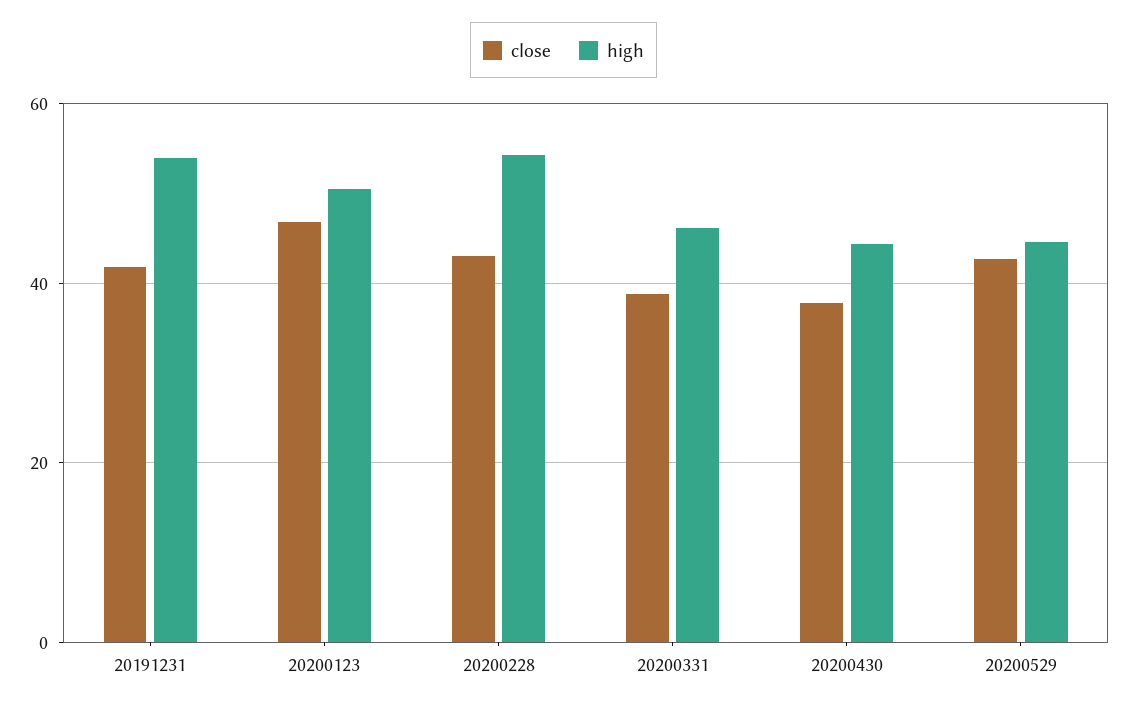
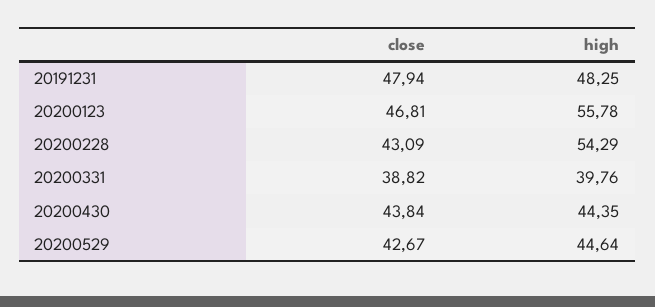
close, 20191231: 42 -> 47.94
high, 20191231: 54 -> 48.25
high, 20200123: 50 -> 55.78
high, 20200331: 46 -> 39.76
close, 20200430: 38 -> 43.84

